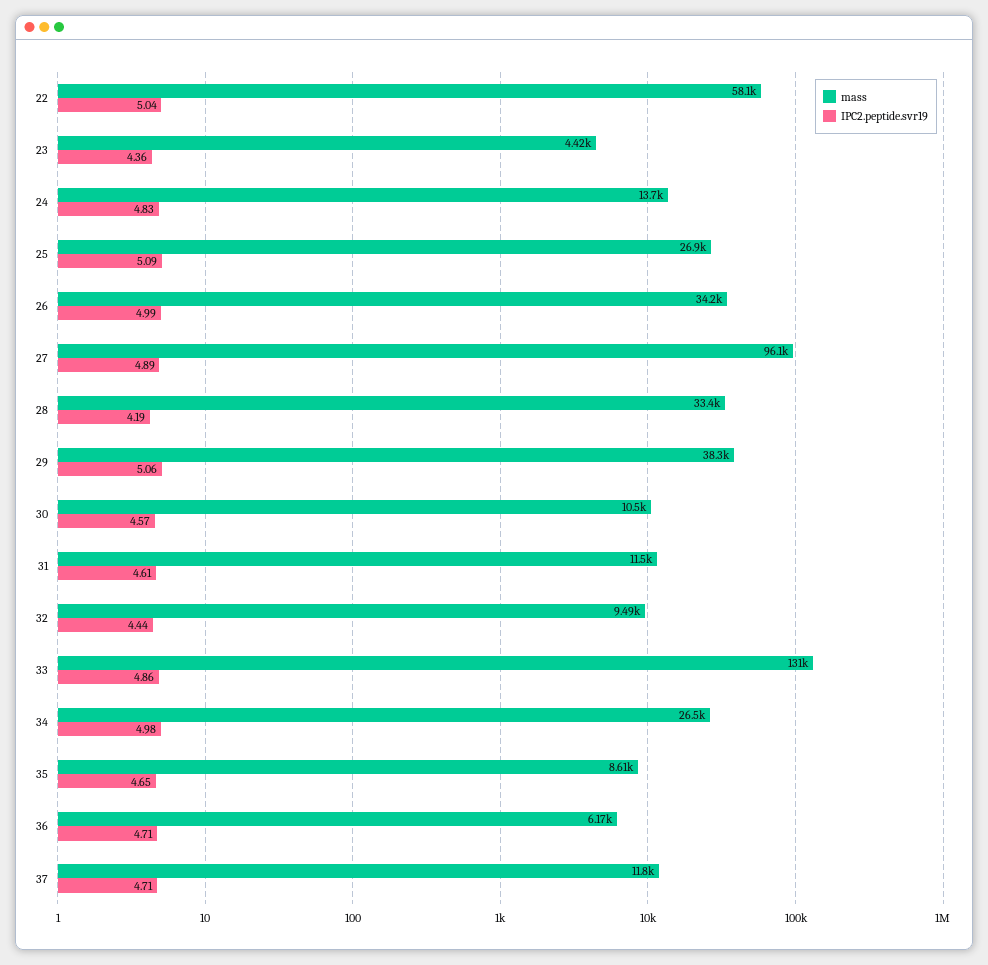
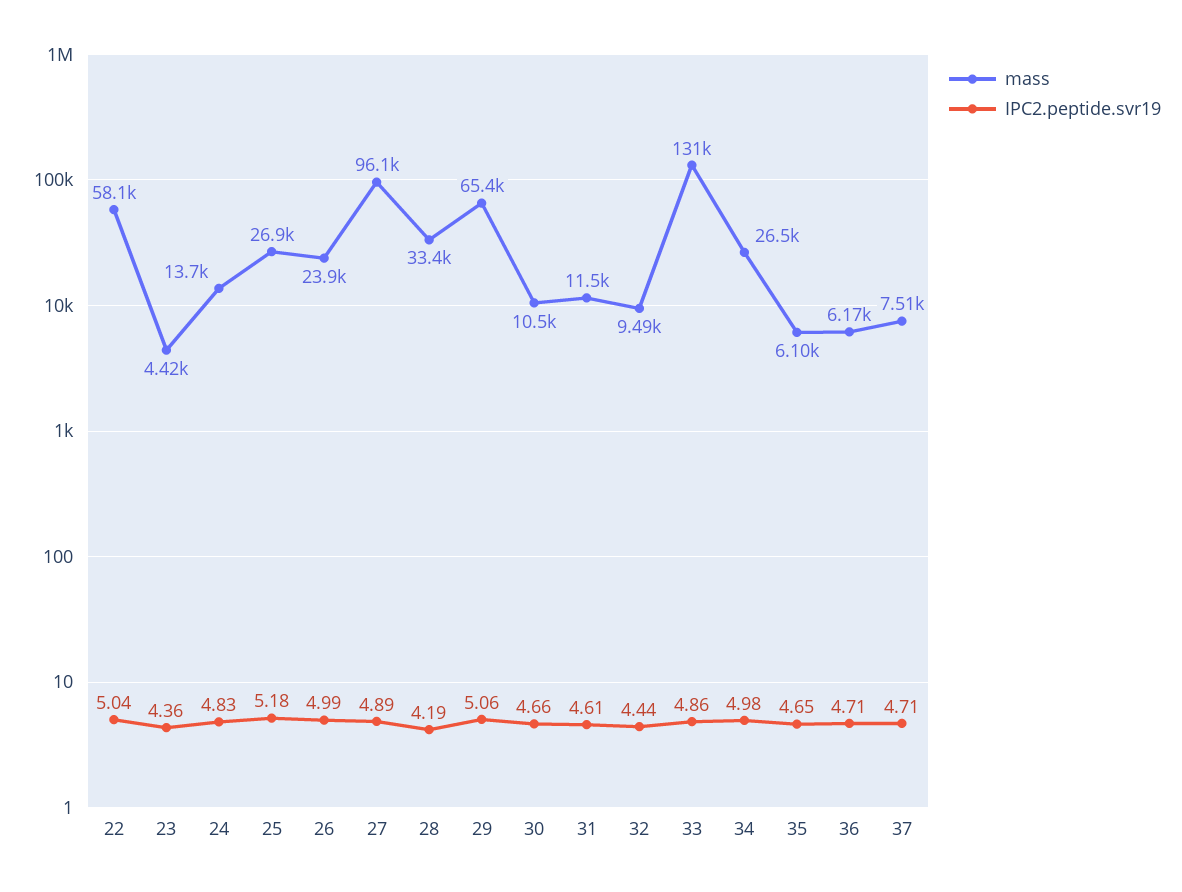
IPC2.peptide.svr19, 25: 5.09 -> 5.18
mass, 26: 34200 -> 23900
mass, 29: 38300 -> 65400
IPC2.peptide.svr19, 30: 4.57 -> 4.66
mass, 35: 8610 -> 6100
mass, 37: 11800 -> 7510

